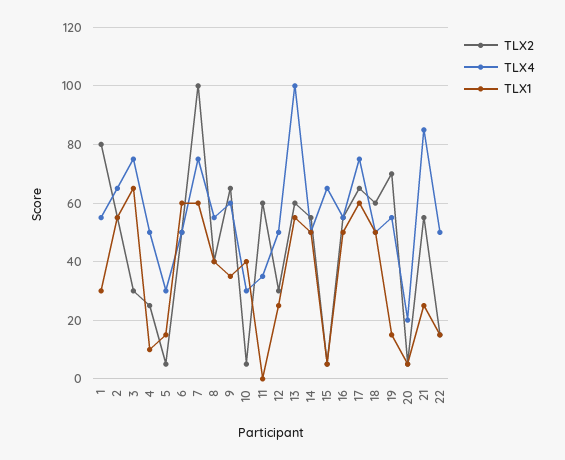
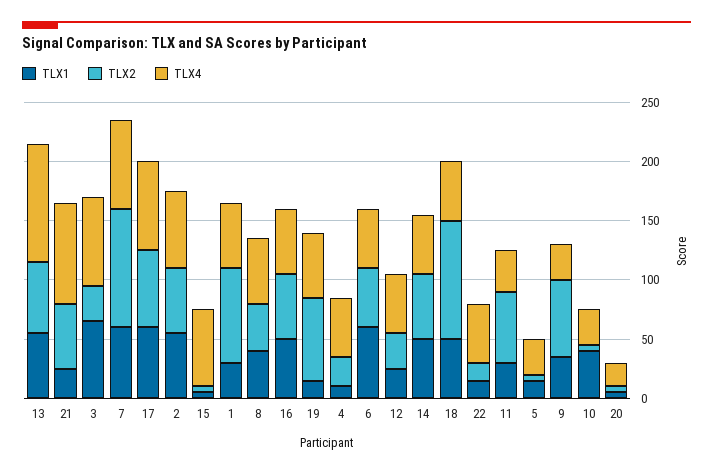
TLX4, 9: 60 -> 30
TLX1, 11: 0 -> 30
TLX2, 18: 60 -> 100

